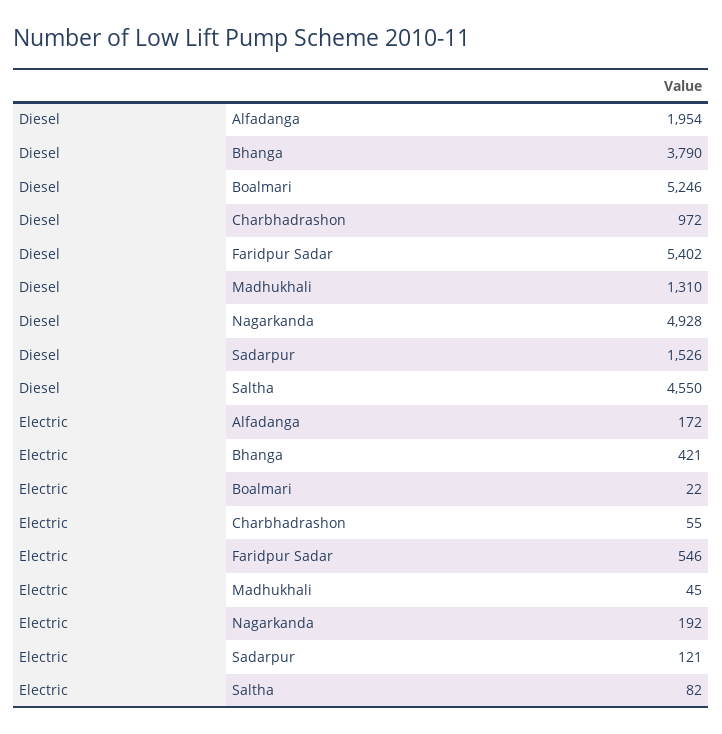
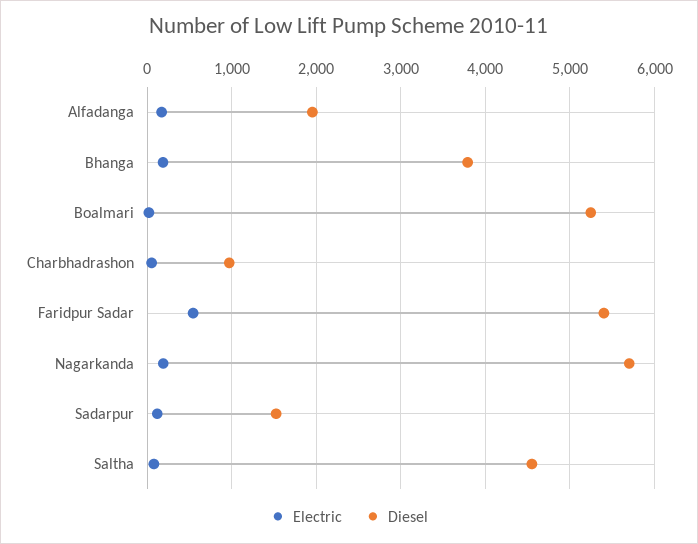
Diesel, Madhukhali: 1310 -> none
Diesel, Nagarkanda: 4928 -> 5700
Electric, Bhanga: 421 -> 200
Electric, Madhukhali: 45 -> none

